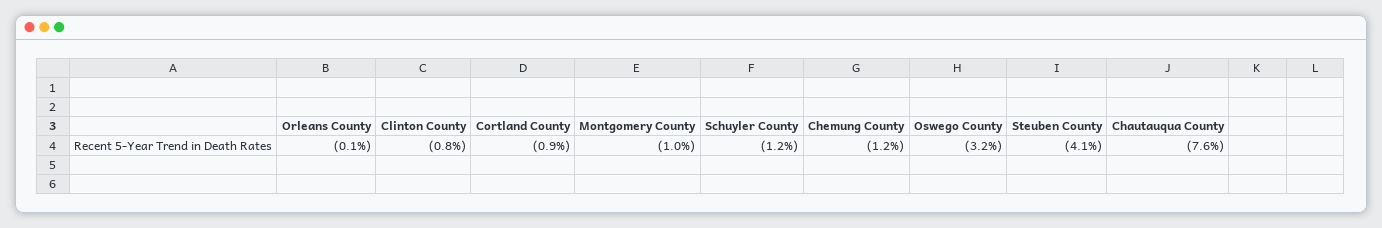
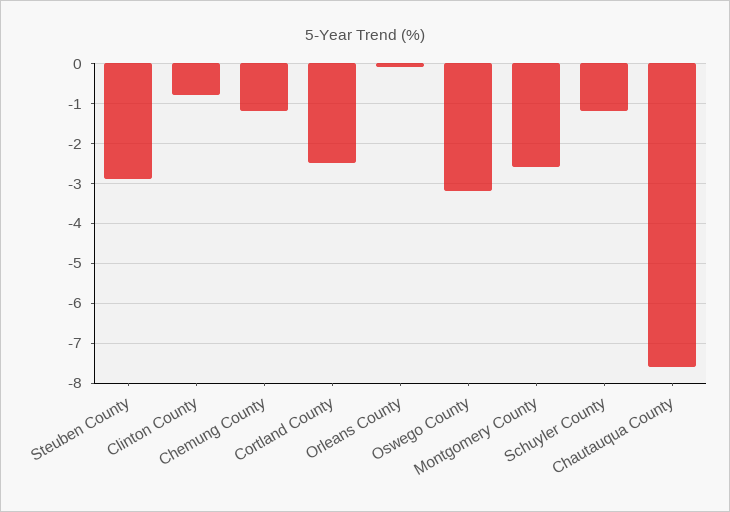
Cortland County: -0.9 -> -2.5
Montgomery County: -1 -> -2.5
Steuben County: -4.1 -> -3

